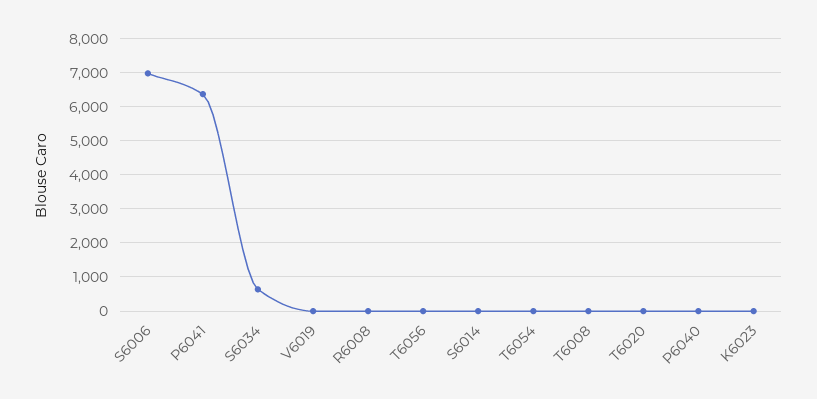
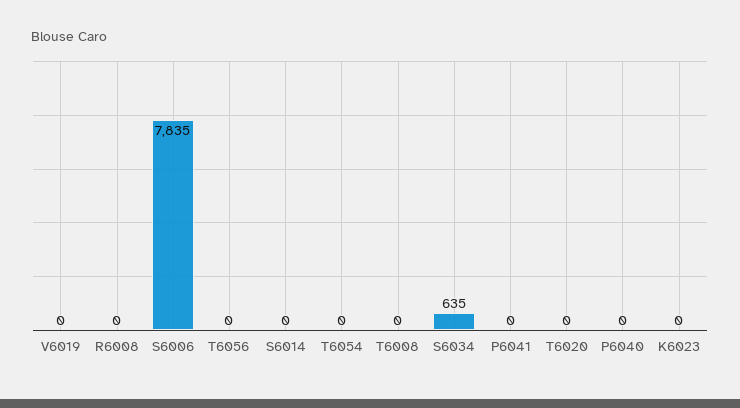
S6006: 7000 -> 7835
P6041: 6400 -> 0

